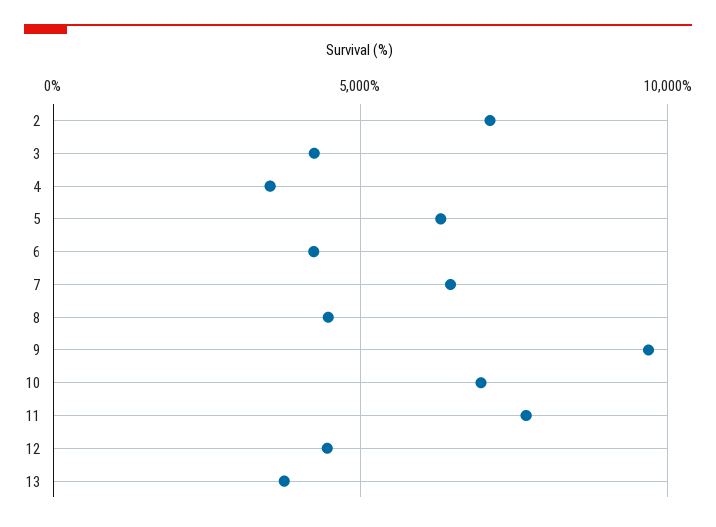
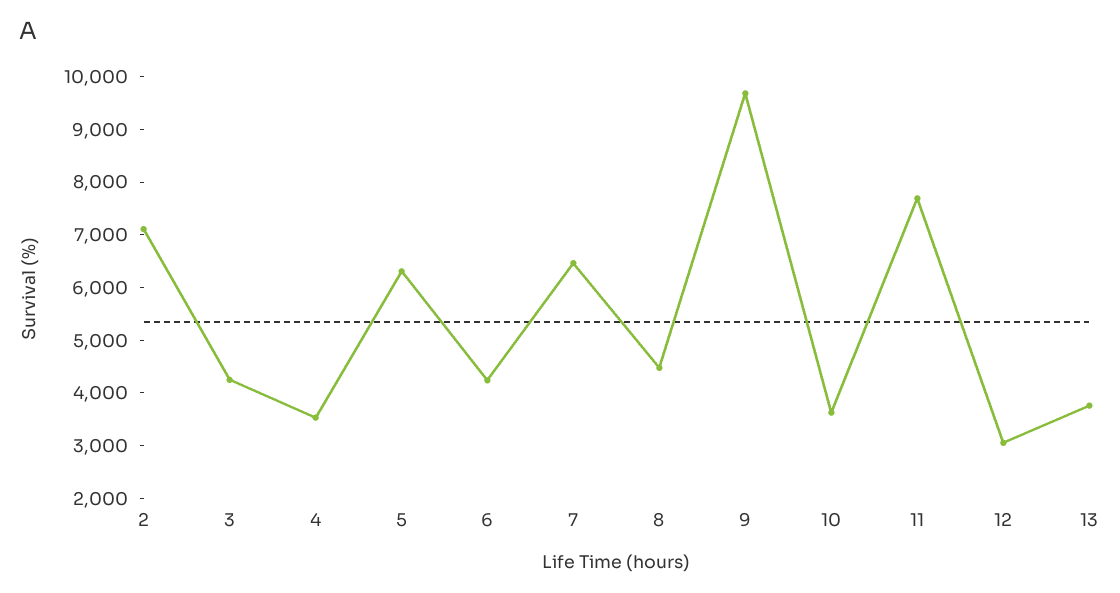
10: 7000 -> 3600
12: 4500 -> 3000

